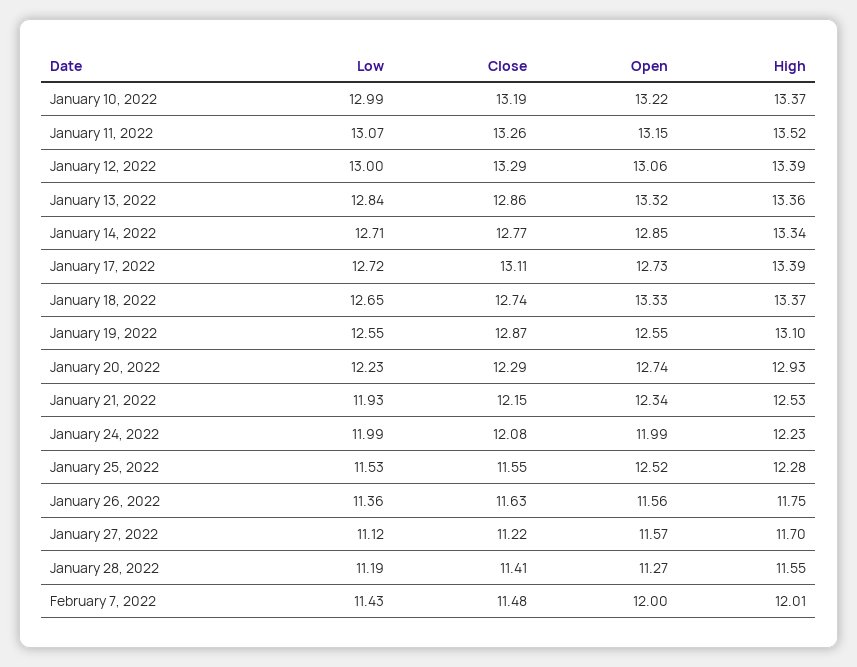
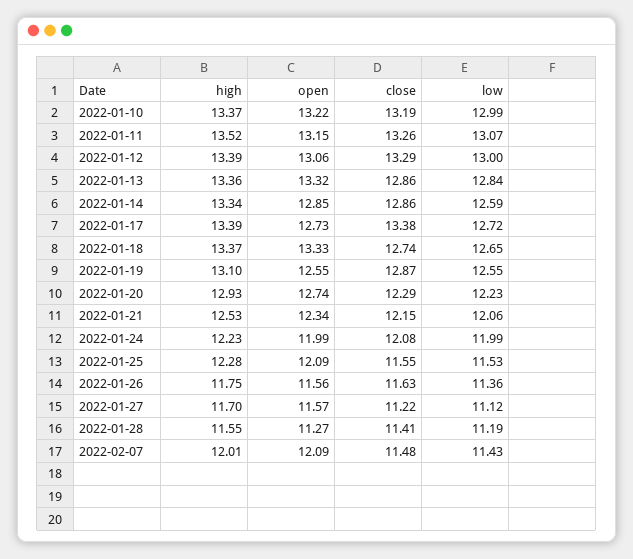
Low, January 14, 2022: 12.71 -> 12.59
Close, January 14, 2022: 12.77 -> 12.86
Close, January 17, 2022: 13.11 -> 13.38
Low, January 21, 2022: 11.93 -> 12.06
Open, January 25, 2022: 12.52 -> 12.09
Open, February 7, 2022: 12 -> 12.09

